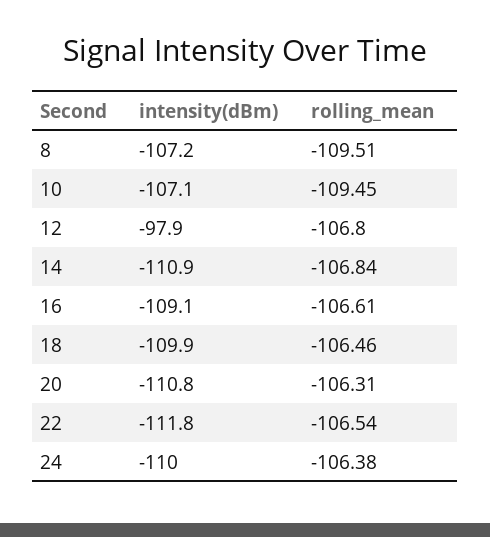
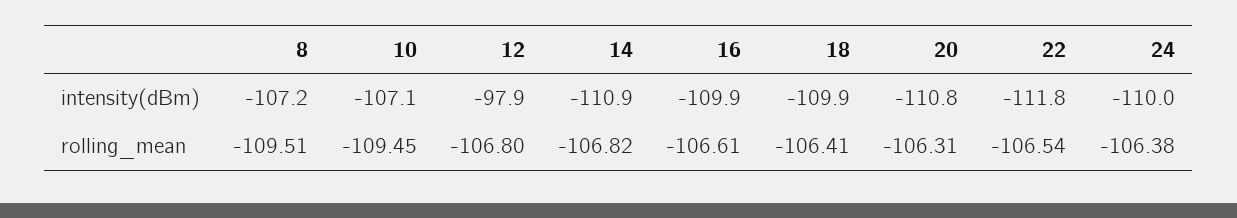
rolling_mean, 14: -106.84 -> -106.82
intensity(dBm), 16: -109.1 -> -109.9
rolling_mean, 18: -106.46 -> -106.41

